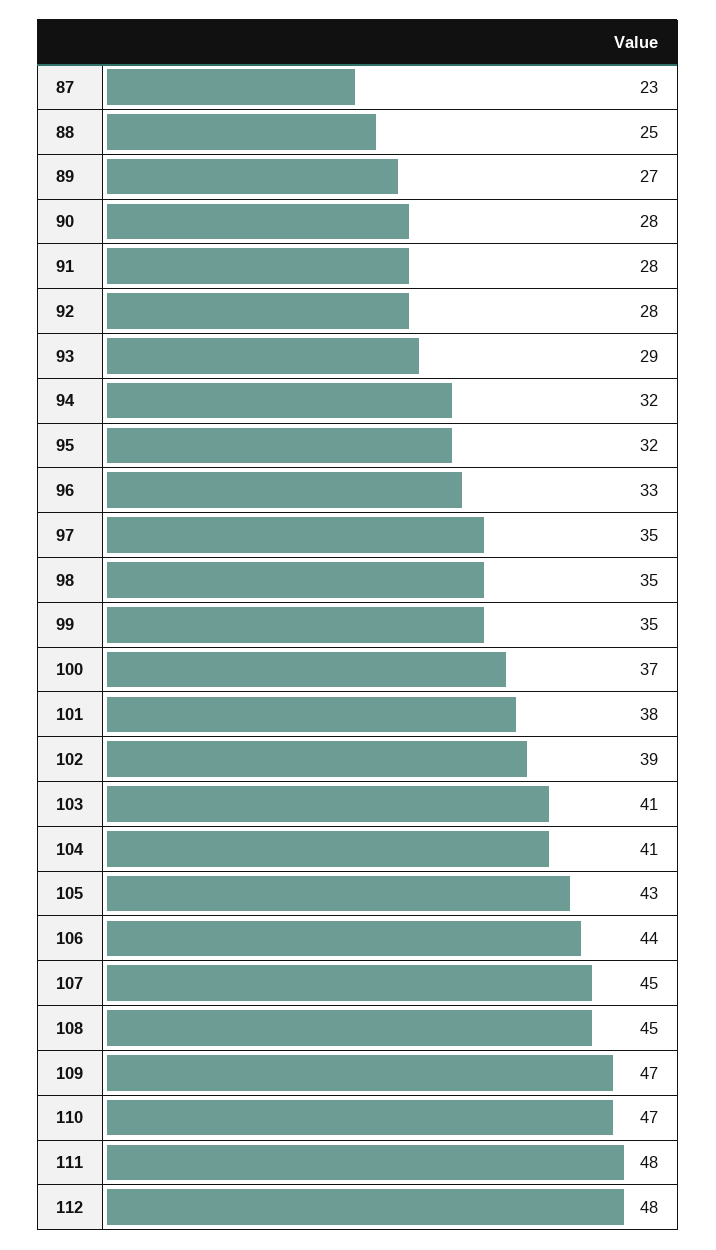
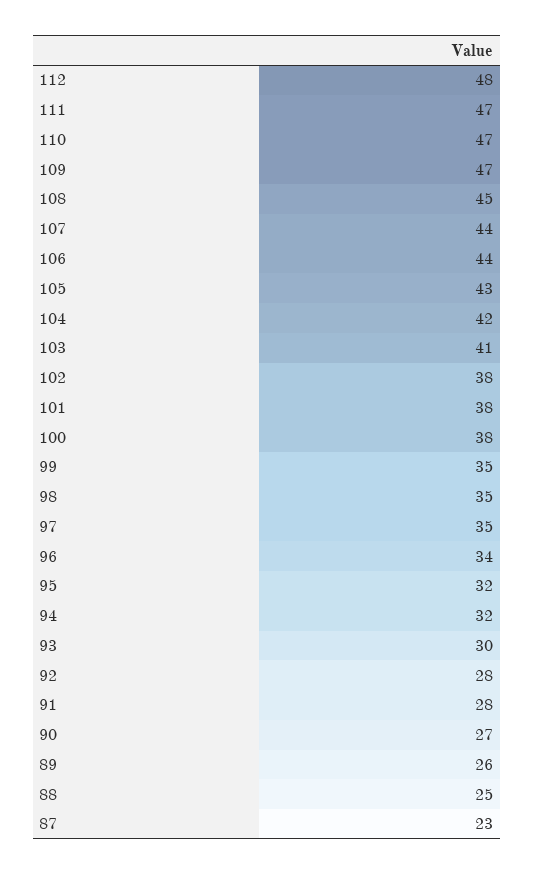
89: 27 -> 26
90: 28 -> 27
93: 29 -> 30
96: 33 -> 34
100: 37 -> 38
102: 39 -> 38
104: 41 -> 42
107: 45 -> 44
111: 48 -> 47

